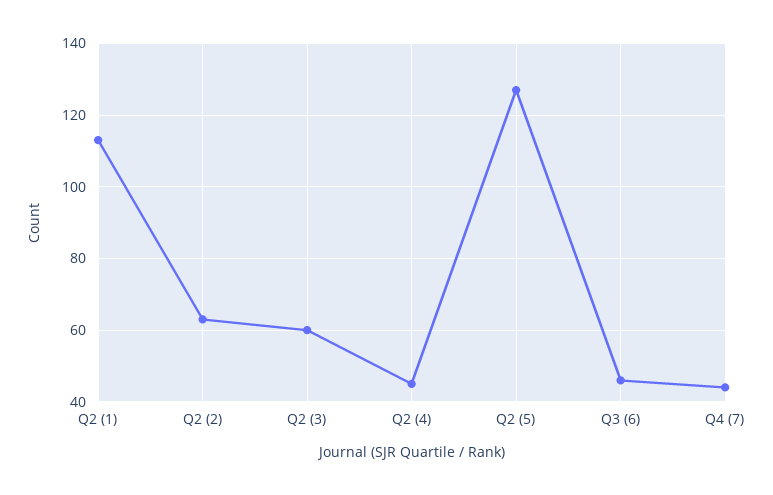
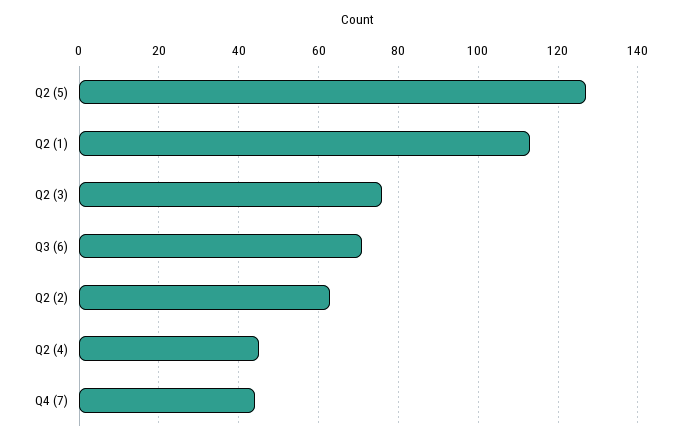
Q2 (3): 60 -> 75
Q3 (6): 45 -> 70

